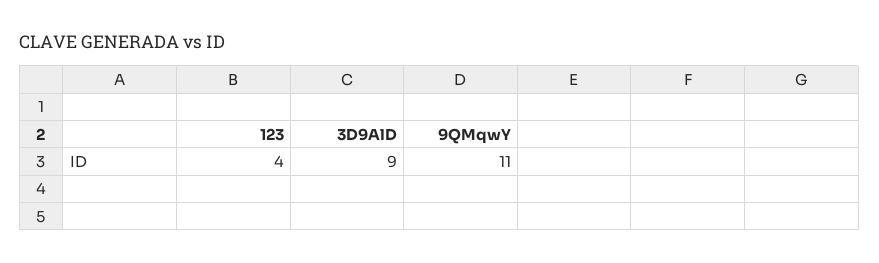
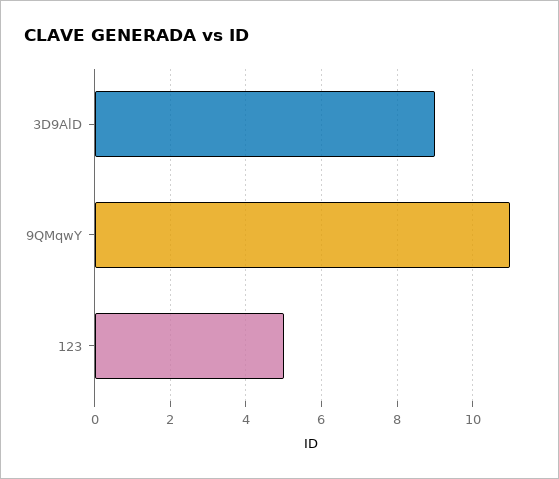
123: 4 -> 5

